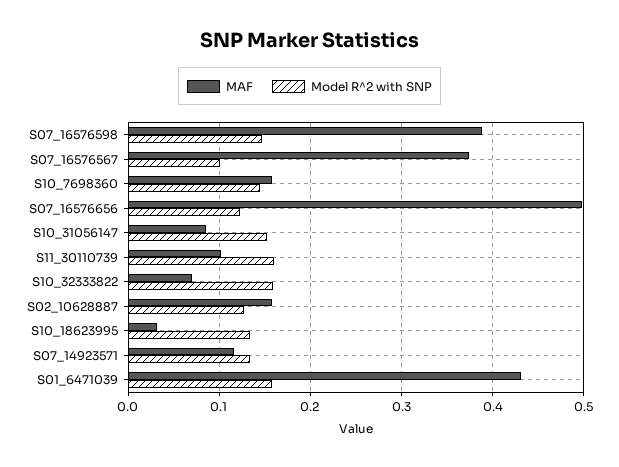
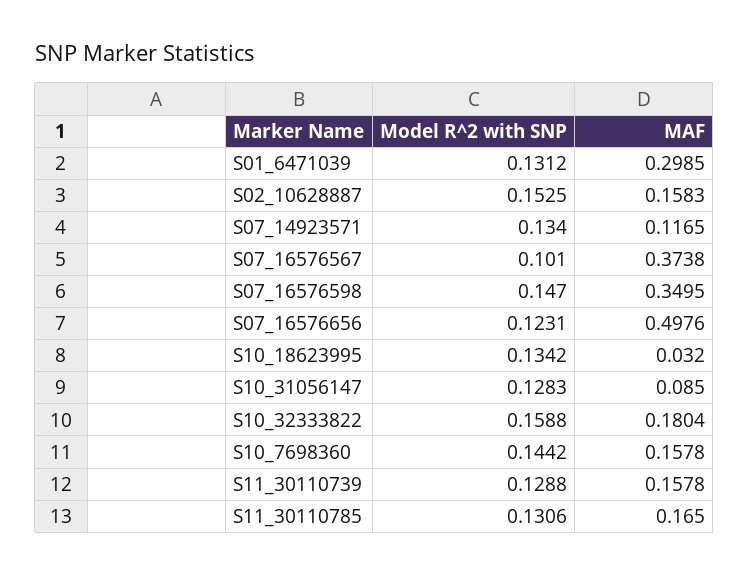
MAF, S07_16576598: 0.39 -> 0.3495
Model R^2 with SNP, S10_31056147: 0.15 -> 0.1283
MAF, S11_30110739: 0.1 -> 0.1578
Model R^2 with SNP, S11_30110739: 0.16 -> 0.1288
MAF, S10_32333822: 0.07 -> 0.1804
Model R^2 with SNP, S02_10628887: 0.13 -> 0.1525
MAF, S01_6471039: 0.43 -> 0.2985
Model R^2 with SNP, S01_6471039: 0.16 -> 0.1312
Model R^2 with SNP, S11_30110785: none -> 0.1306
MAF, S11_30110785: none -> 0.165

